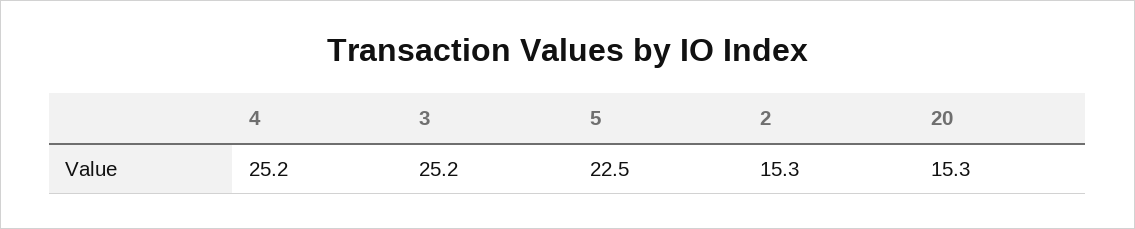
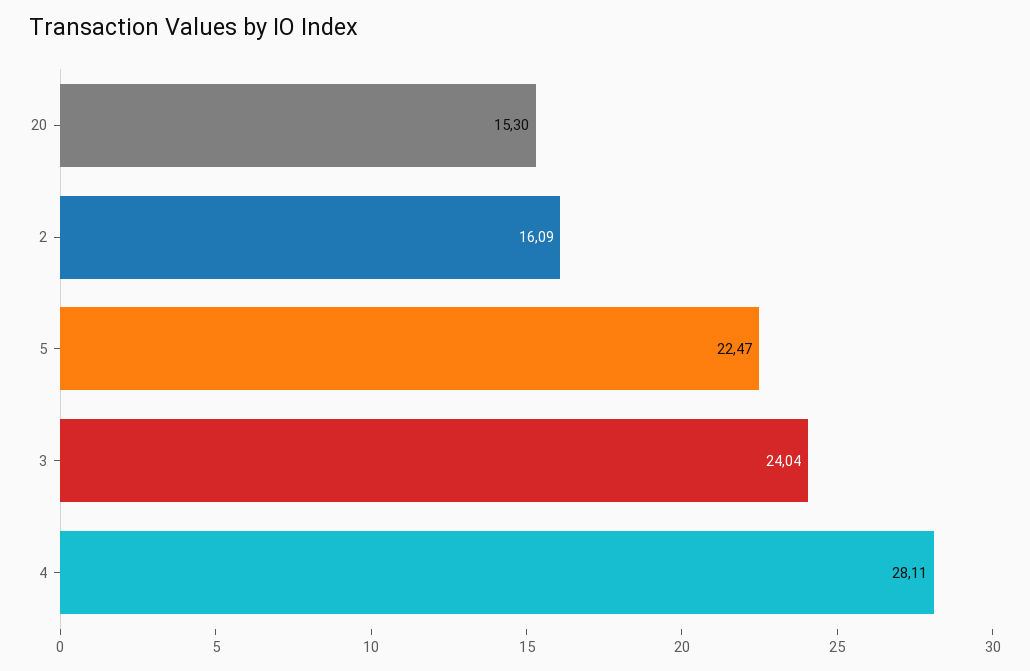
4: 25.2 -> 28.11
3: 25.2 -> 24.04
2: 15.3 -> 16.09

